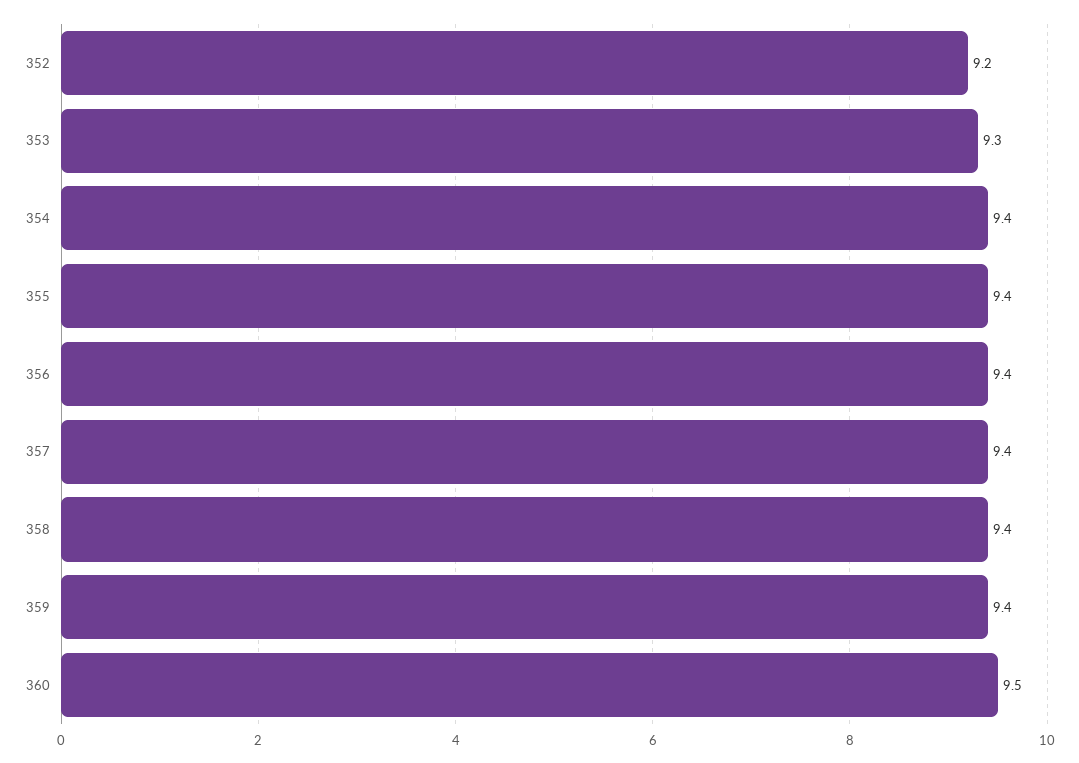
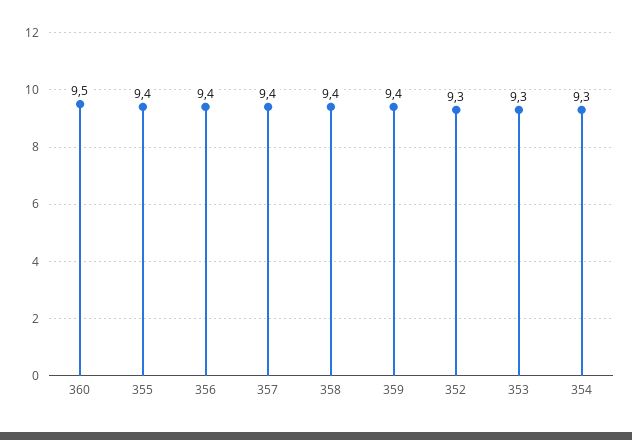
352: 9.2 -> 9.3
354: 9.4 -> 9.3

